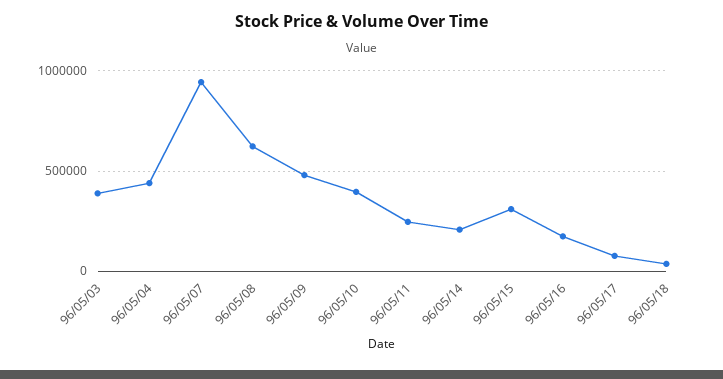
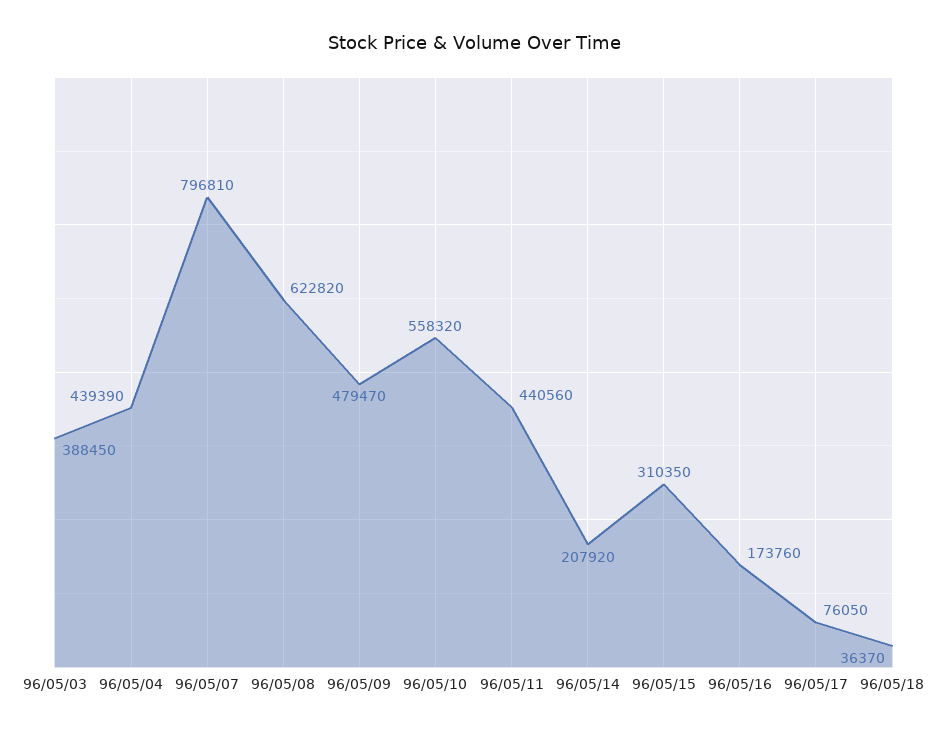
96/05/07: 950000 -> 796810
96/05/10: 400000 -> 558320
96/05/11: 250000 -> 440560

